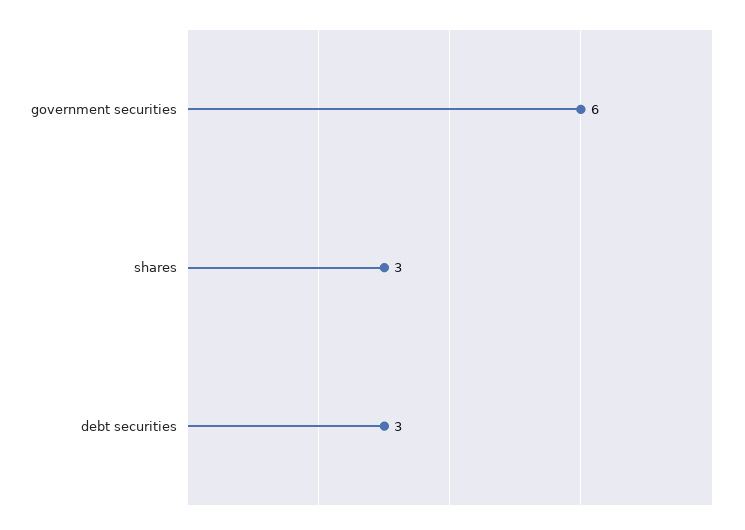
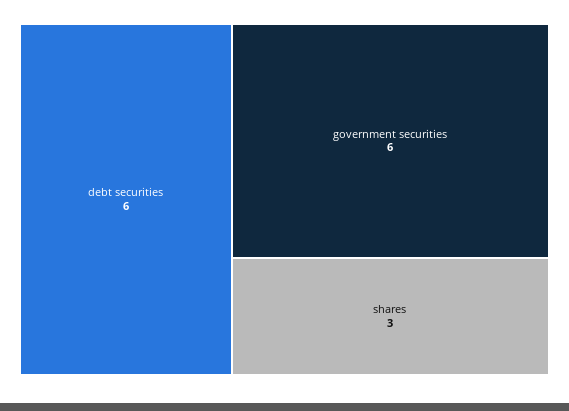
debt securities: 3 -> 6

